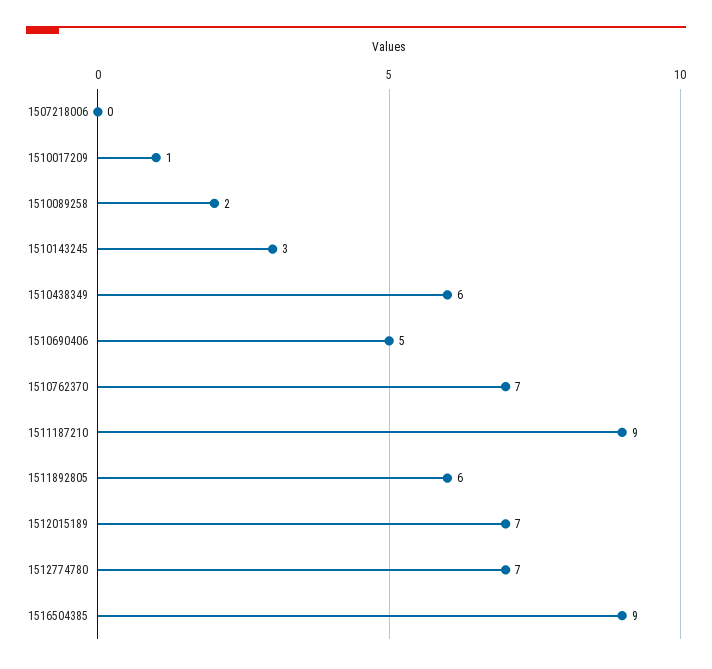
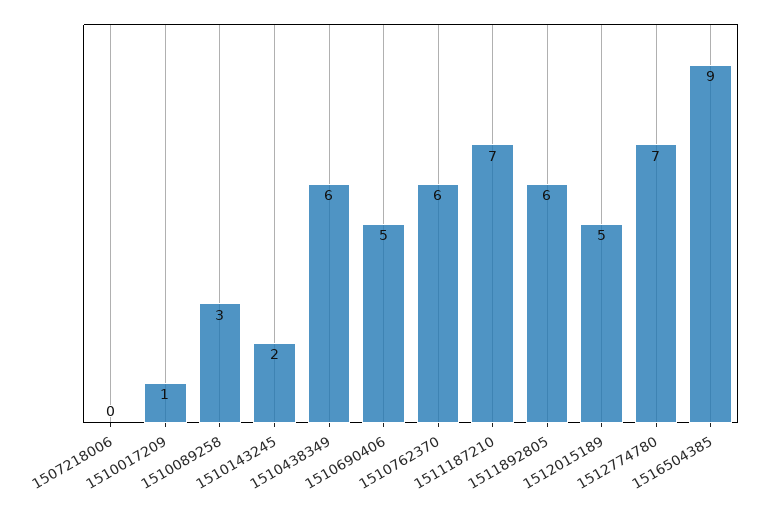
1510089258: 2 -> 3
1510143245: 3 -> 2
1510762370: 7 -> 6
1511187210: 9 -> 7
1512015189: 7 -> 5

